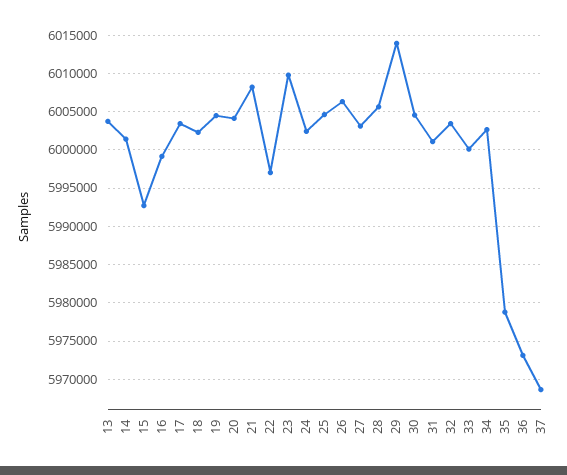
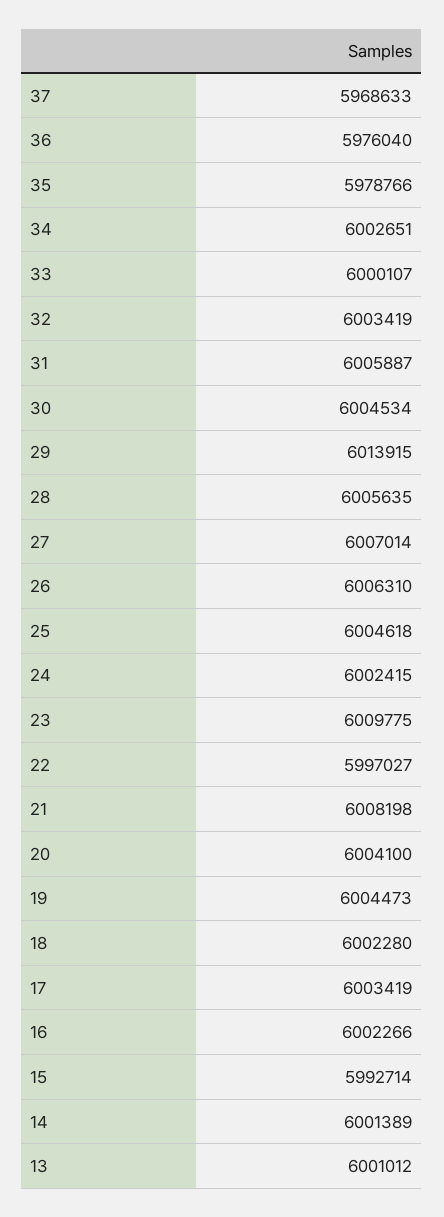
13: 6004000 -> 6001012
16: 5999000 -> 6002266
27: 6003000 -> 6007014
31: 6001000 -> 6005887
36: 5973000 -> 5976040

